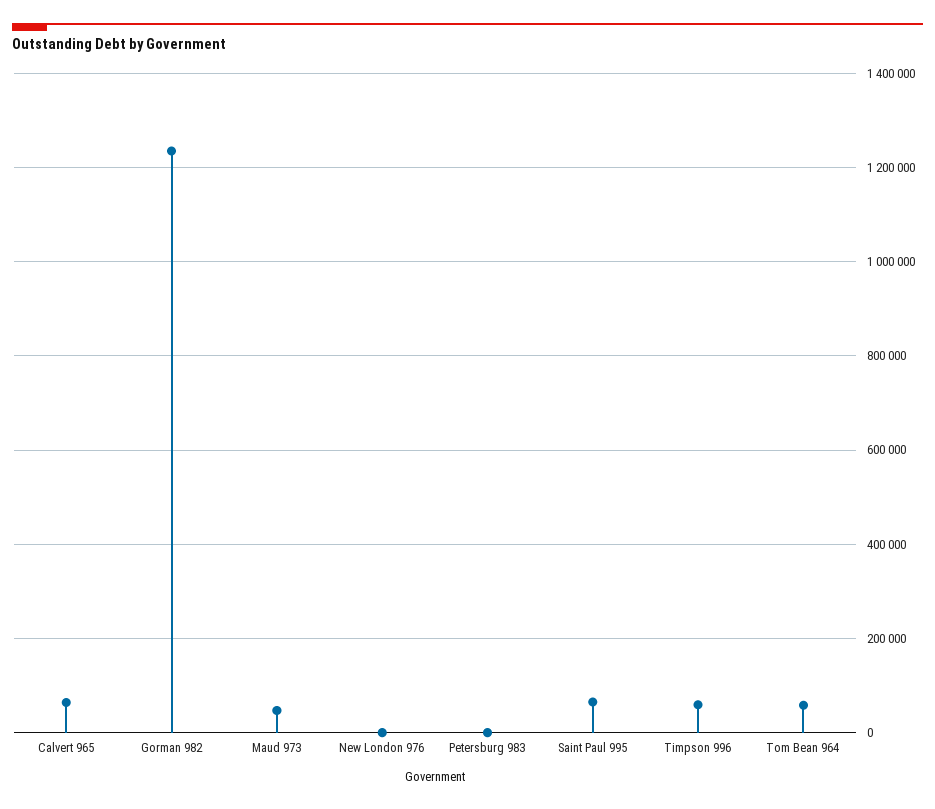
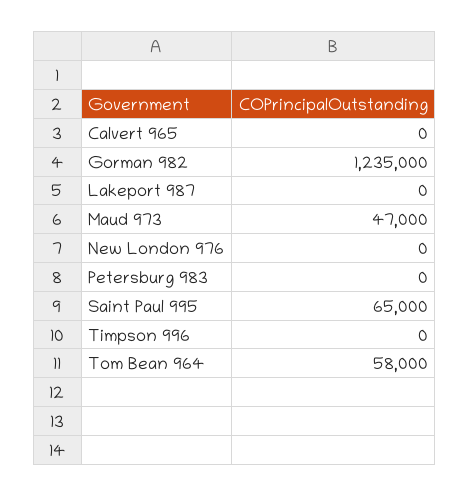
Calvert 965: 60000 -> 0
Timpson 996: 60000 -> 0
Lakeport 987: none -> 0

